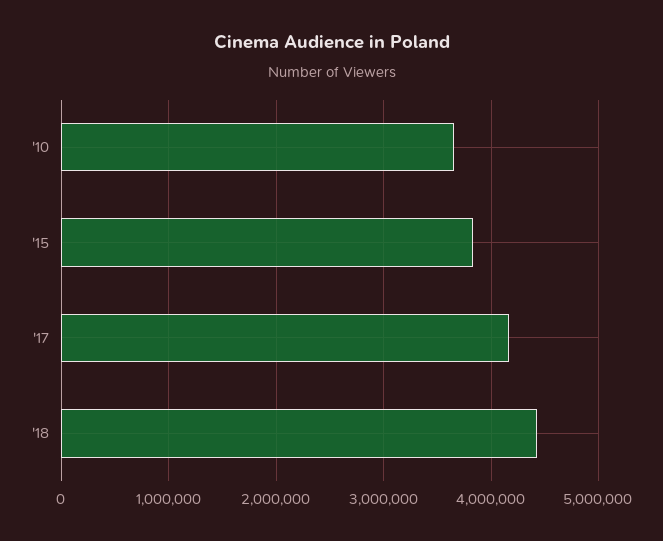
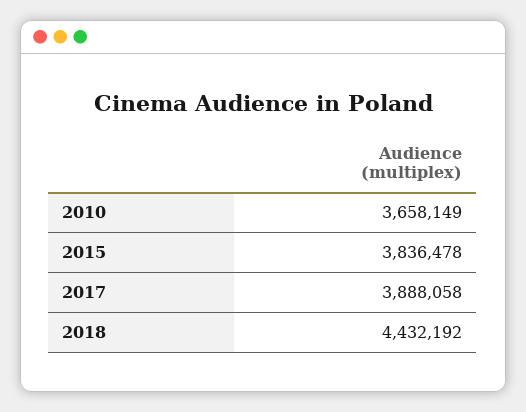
'17: 4200000 -> 3888058

